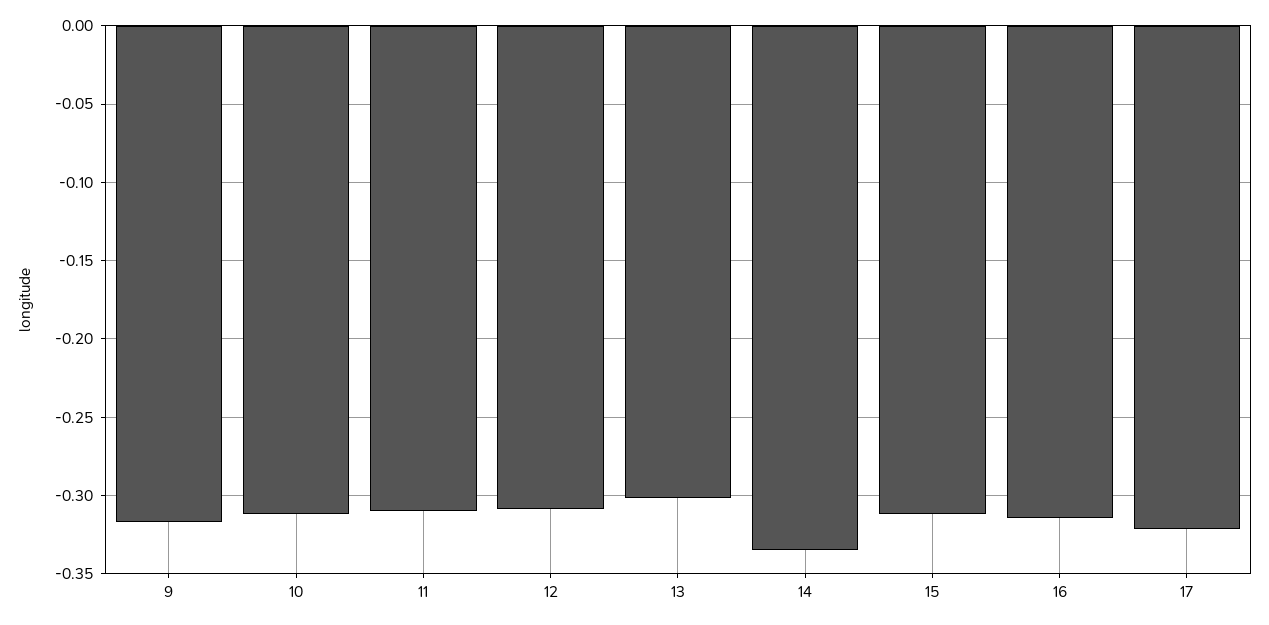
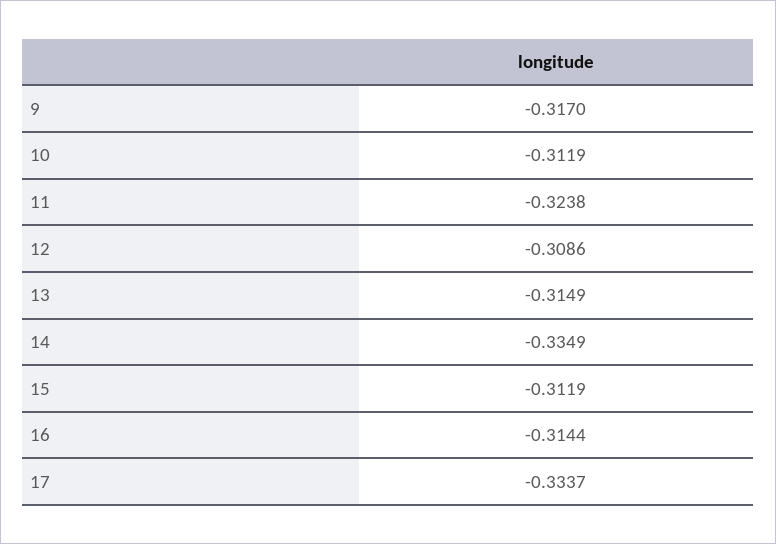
11: -0.31 -> -0.3238
13: -0.3 -> -0.3149
17: -0.32 -> -0.3337

